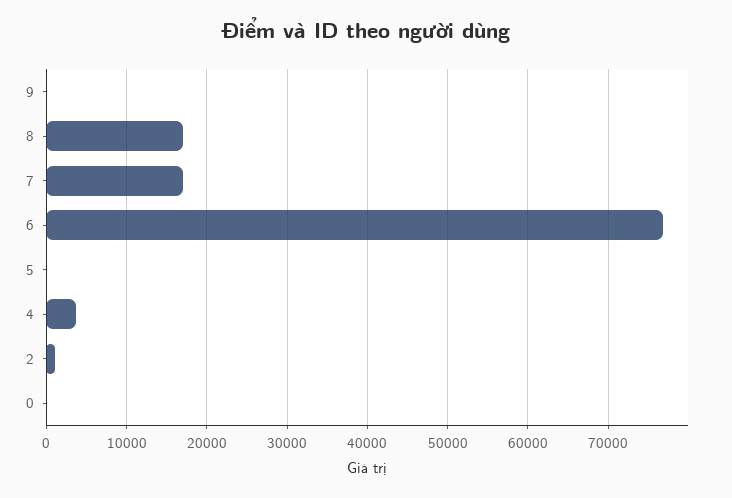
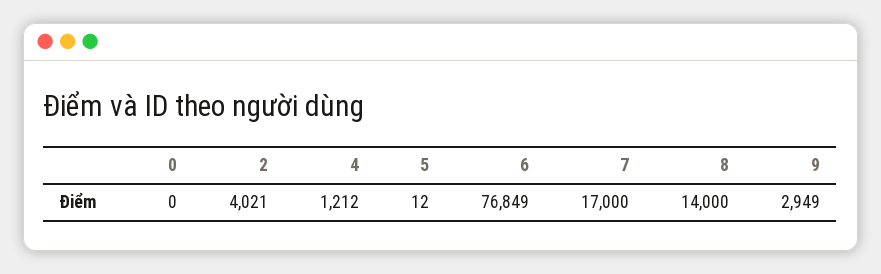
9: 0 -> 2949
8: 17000 -> 14000
4: 4000 -> 1212
2: 1000 -> 4021

